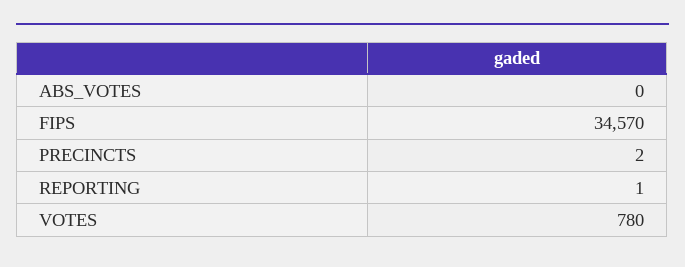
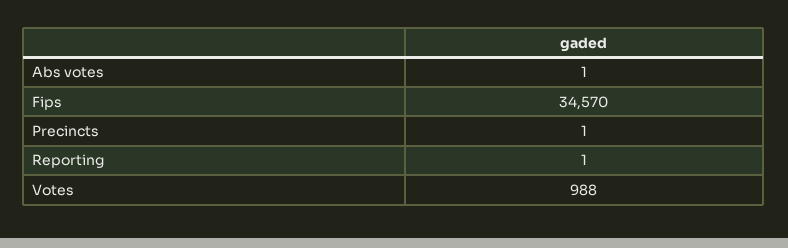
ABS_VOTES: 0 -> 1
PRECINCTS: 2 -> 1
VOTES: 780 -> 988

